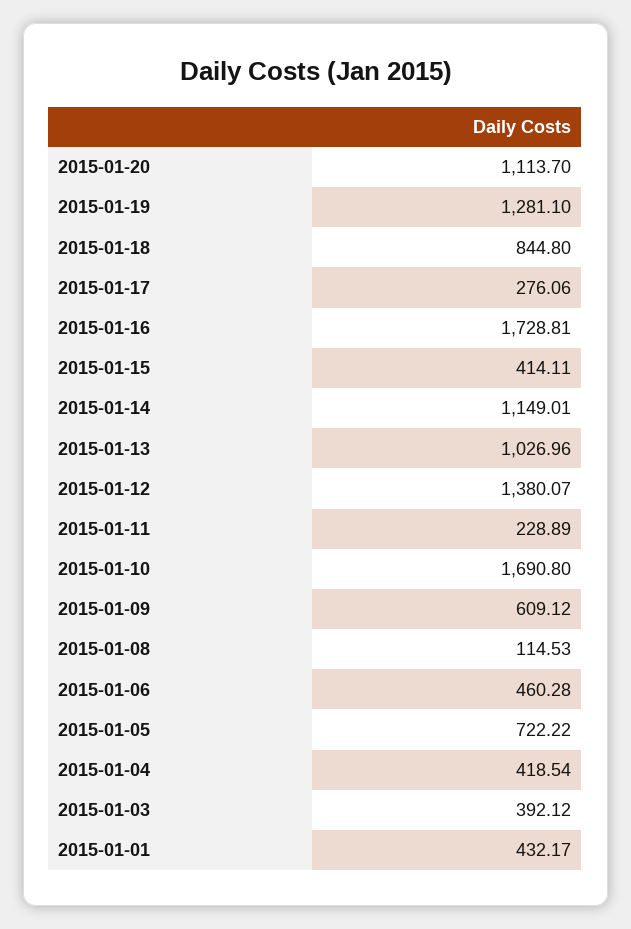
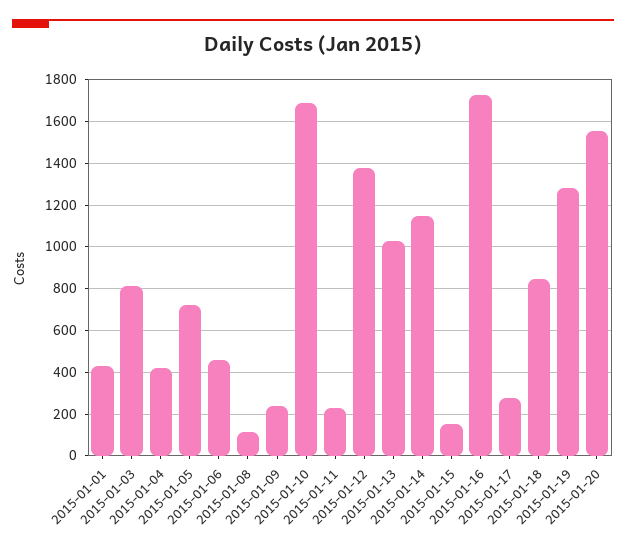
2015-01-20: 1113.7 -> 1550
2015-01-15: 414.11 -> 150
2015-01-09: 609.12 -> 250
2015-01-03: 392.12 -> 800

